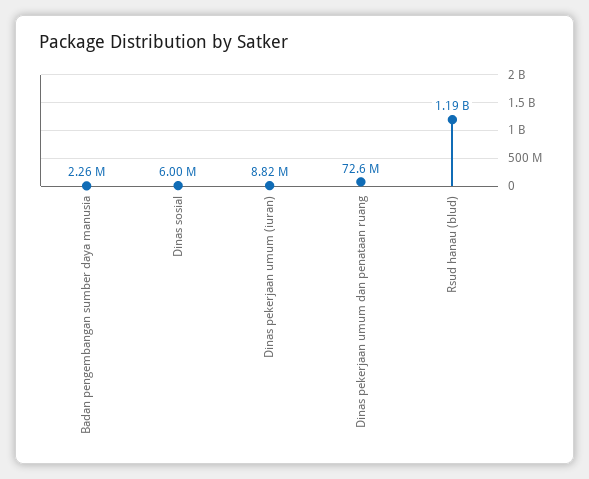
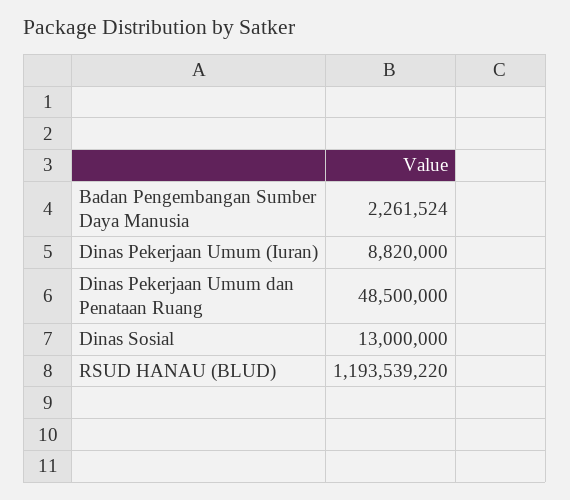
Dinas sosial: 6000000 -> 13000000
Dinas pekerjaan umum dan penataan ruang: 72600000 -> 48500000

